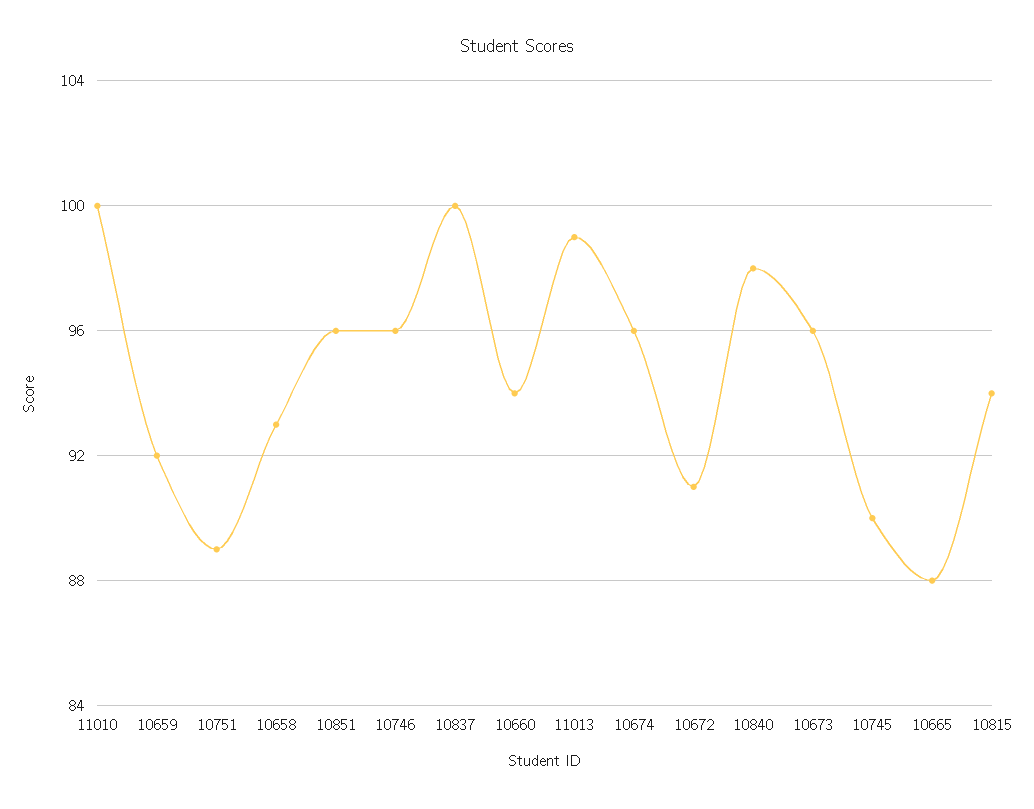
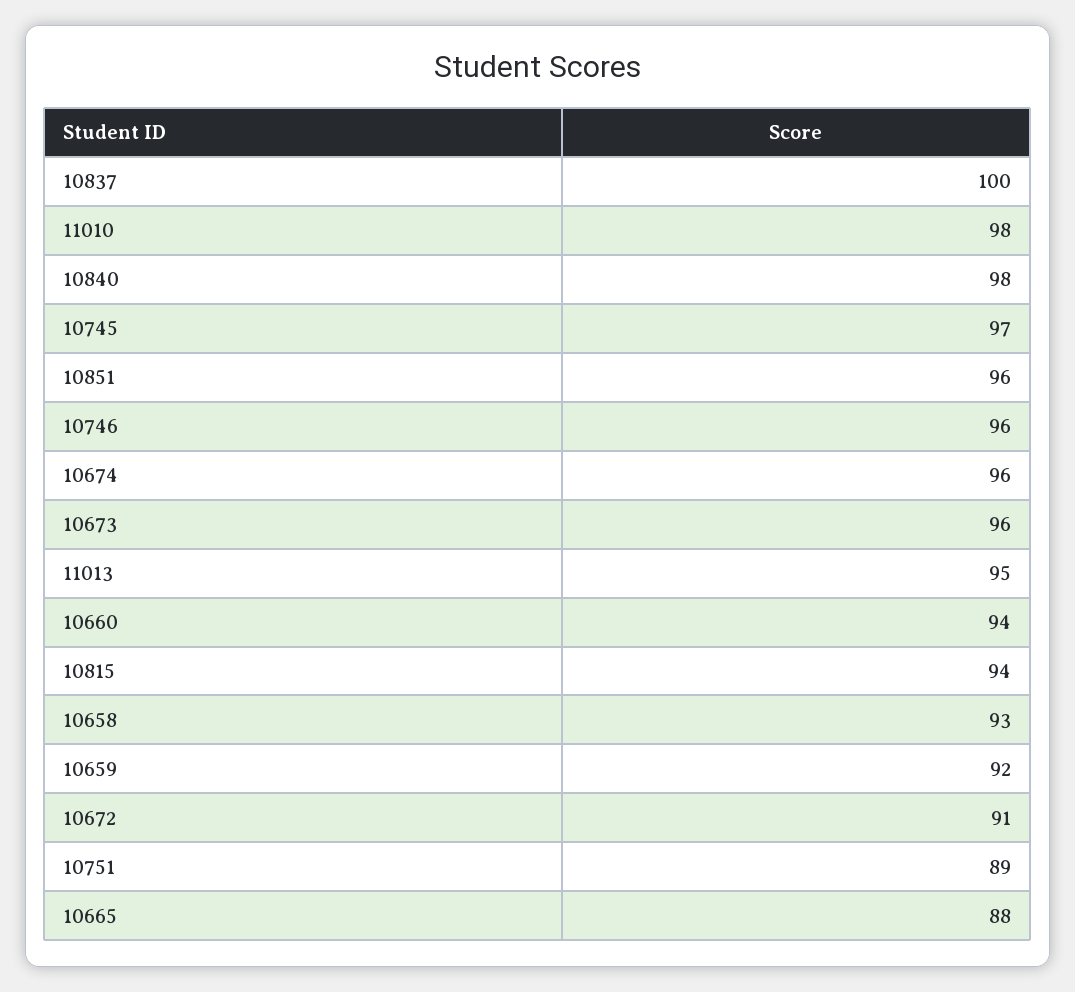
11010: 100 -> 98
11013: 99 -> 95
10745: 90 -> 97

